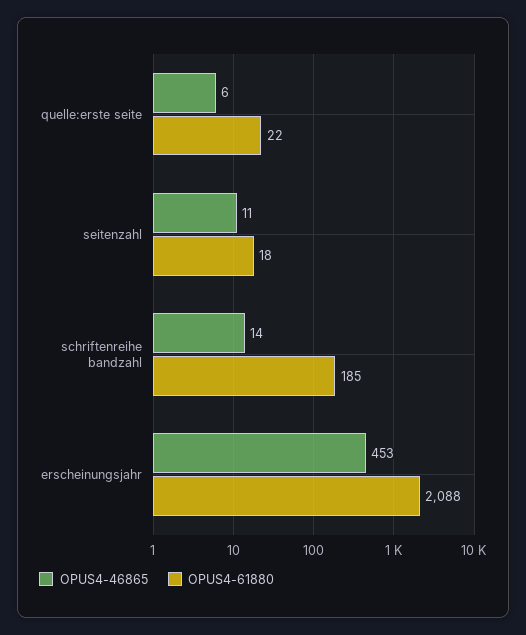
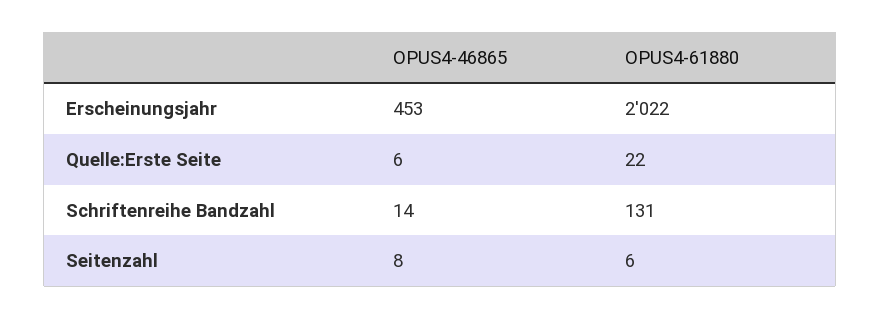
OPUS4-46865, seitenzahl: 11 -> 8
OPUS4-61880, seitenzahl: 18 -> 6
OPUS4-61880, schriftenreihe bandzahl: 185 -> 131
OPUS4-61880, erscheinungsjahr: 2088 -> 2022

